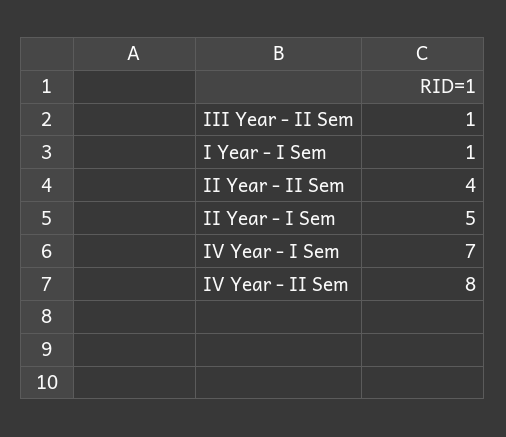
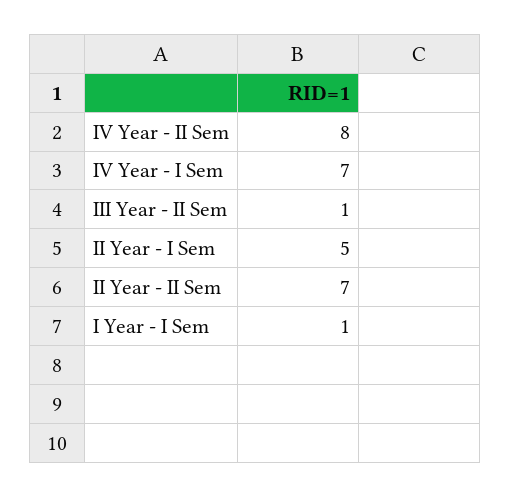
II Year - II Sem: 4 -> 7

